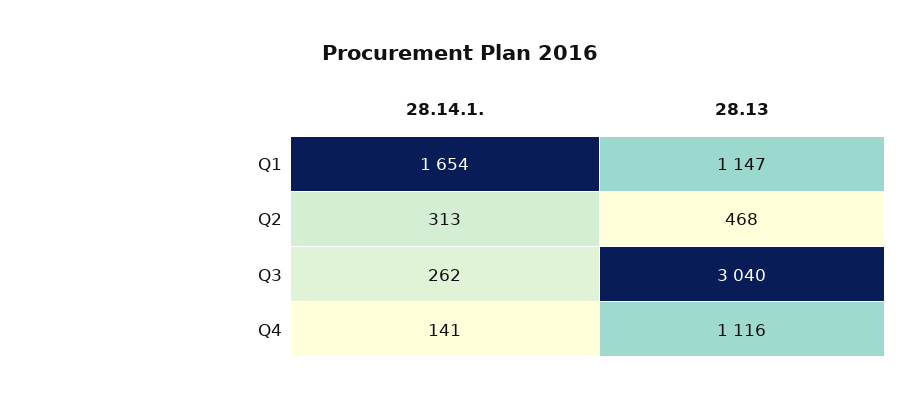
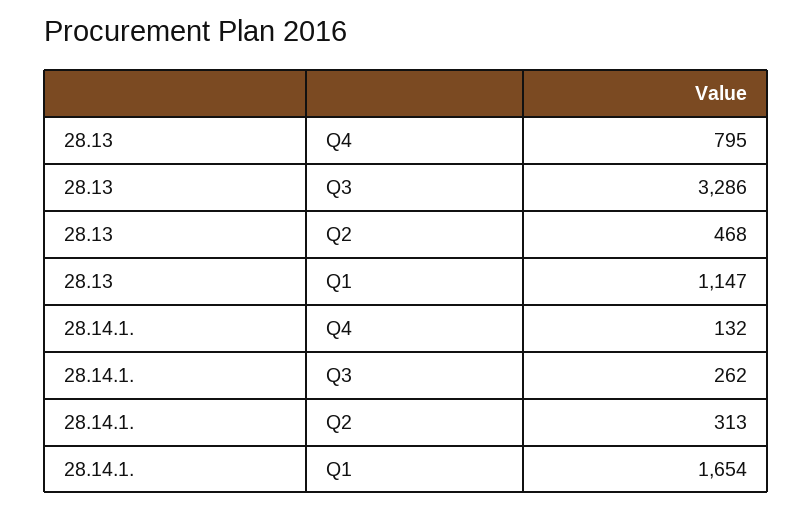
28.13, Q3: 3040 -> 3286
28.14.1., Q4: 141 -> 132
28.13, Q4: 1116 -> 795

